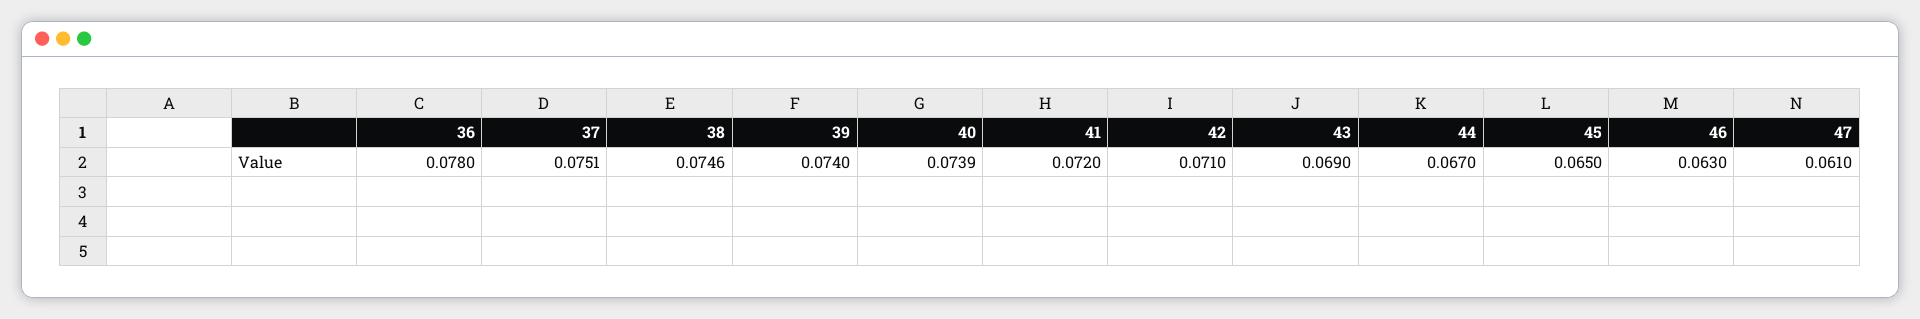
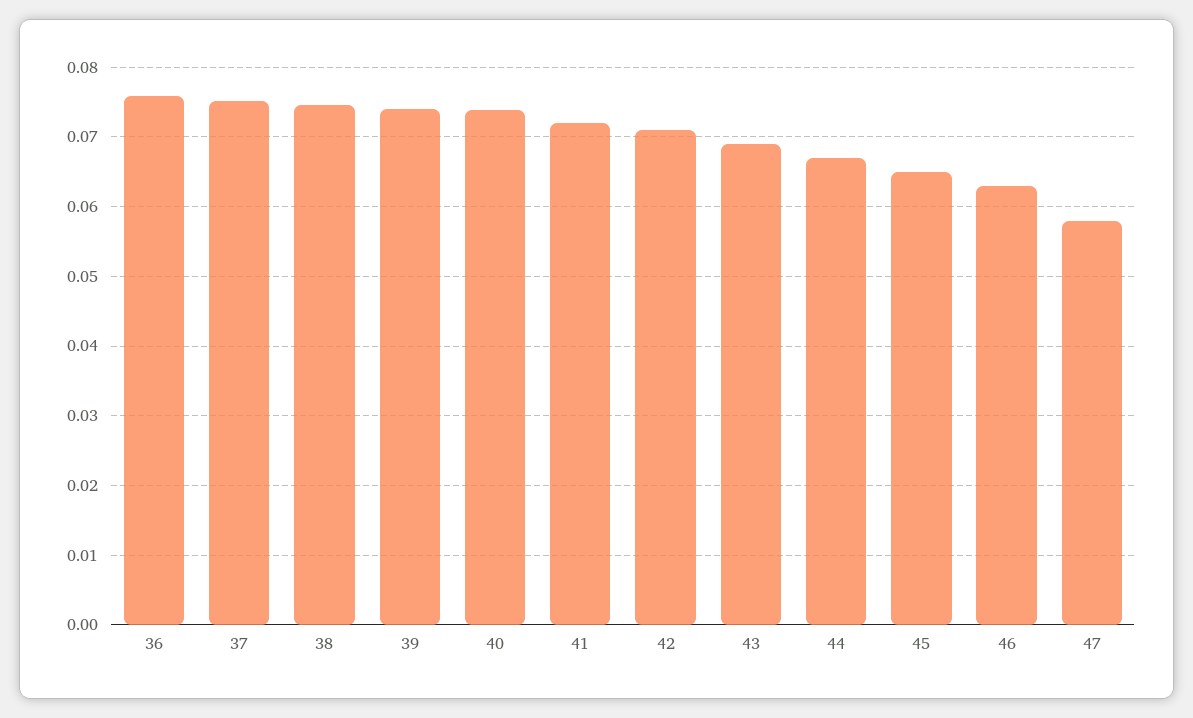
36: 0.078 -> 0.076
47: 0.061 -> 0.058

